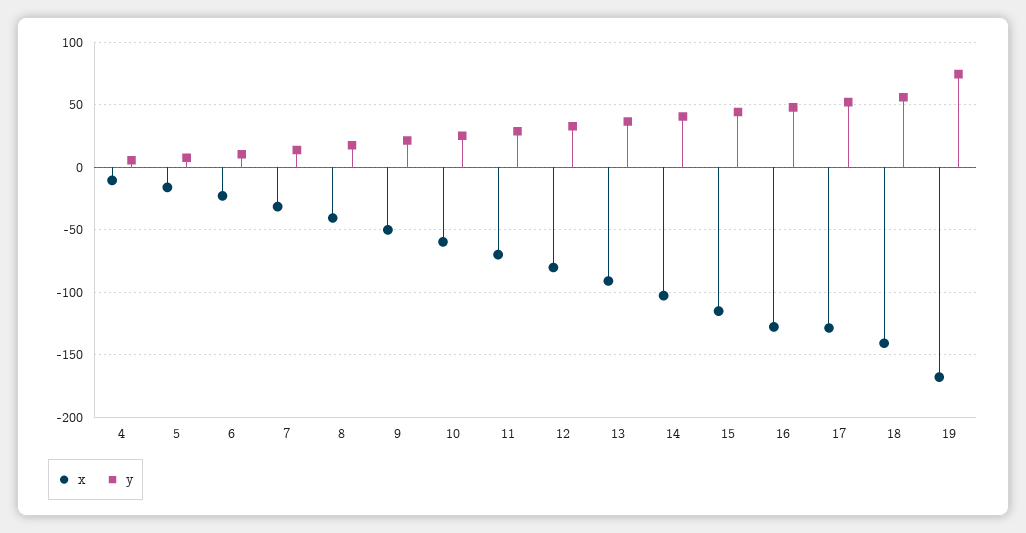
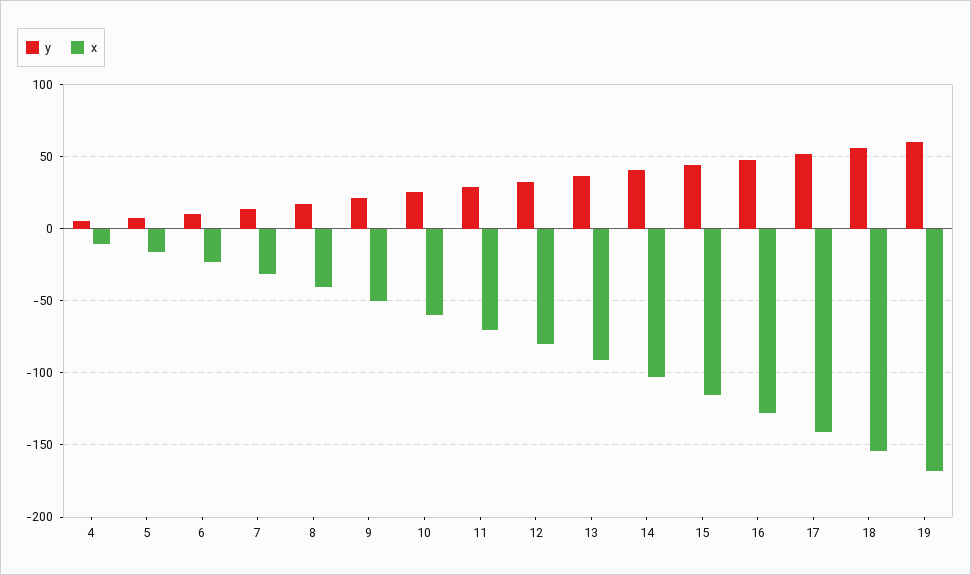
x, 17: -130 -> -140
x, 18: -140 -> -155
y, 19: 75 -> 60

